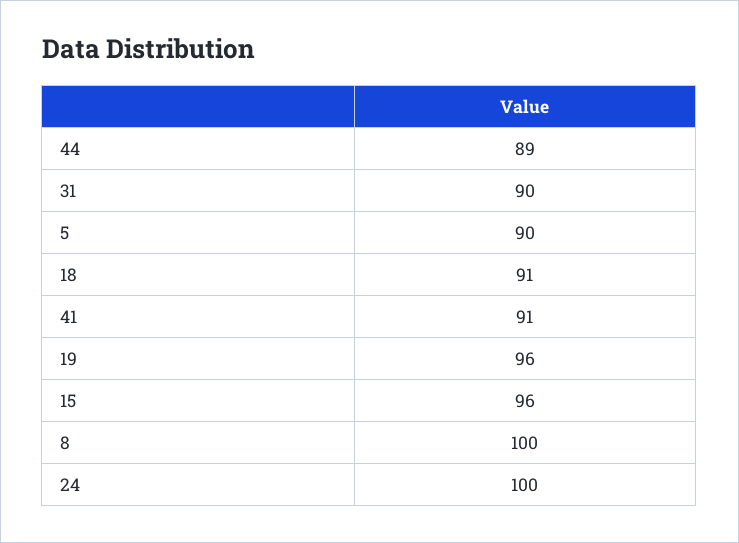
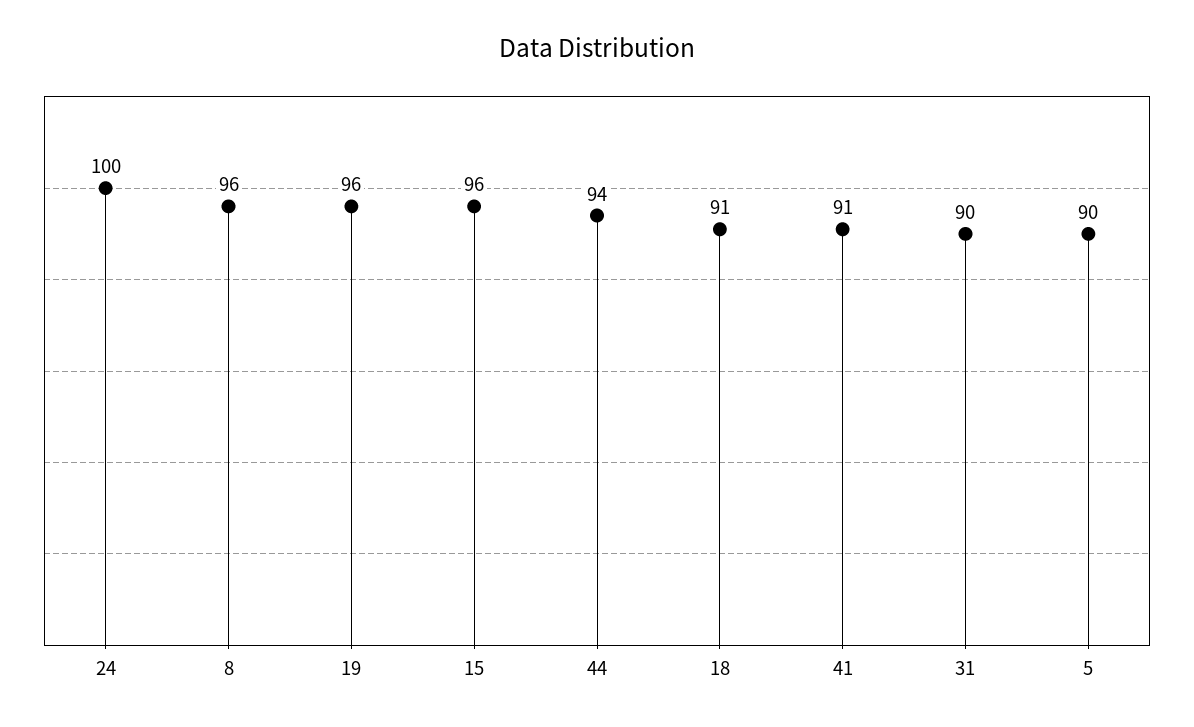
44: 89 -> 94
8: 100 -> 96

